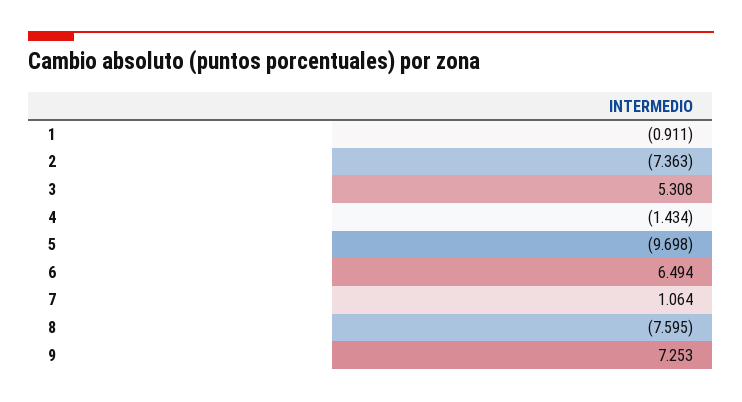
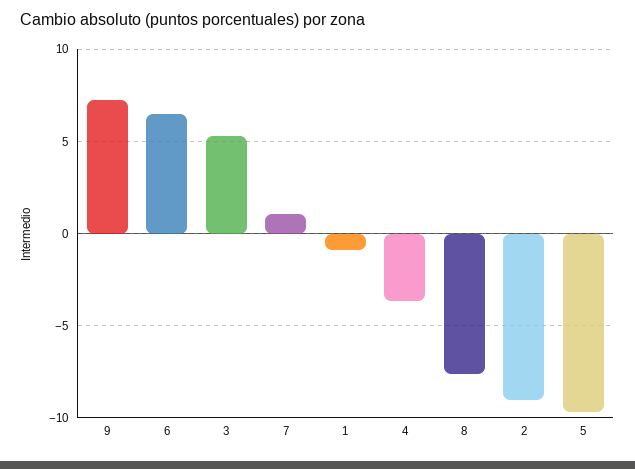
2: -7.363 -> -9
4: -1.434 -> -3.5

